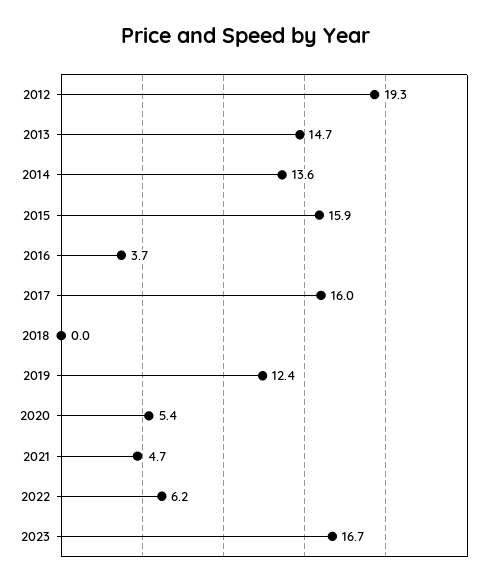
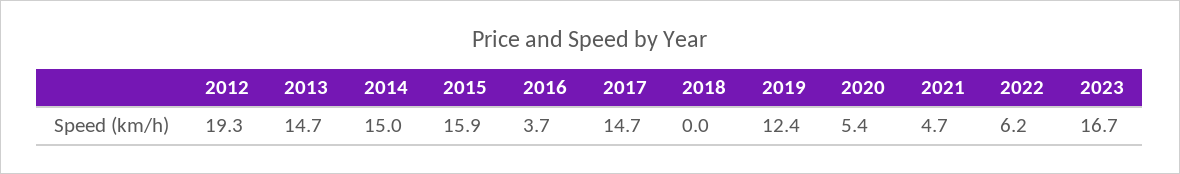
2014: 13.6 -> 15
2017: 16 -> 14.7

